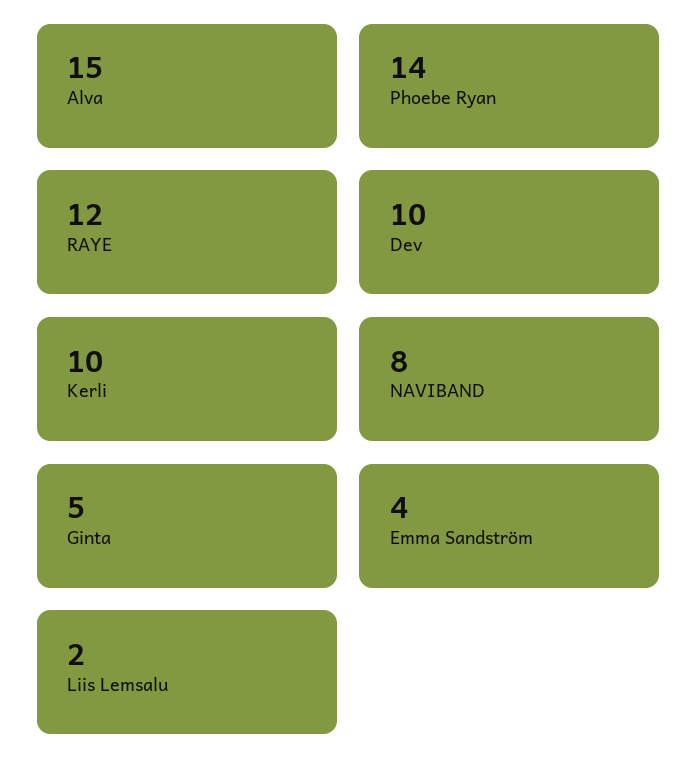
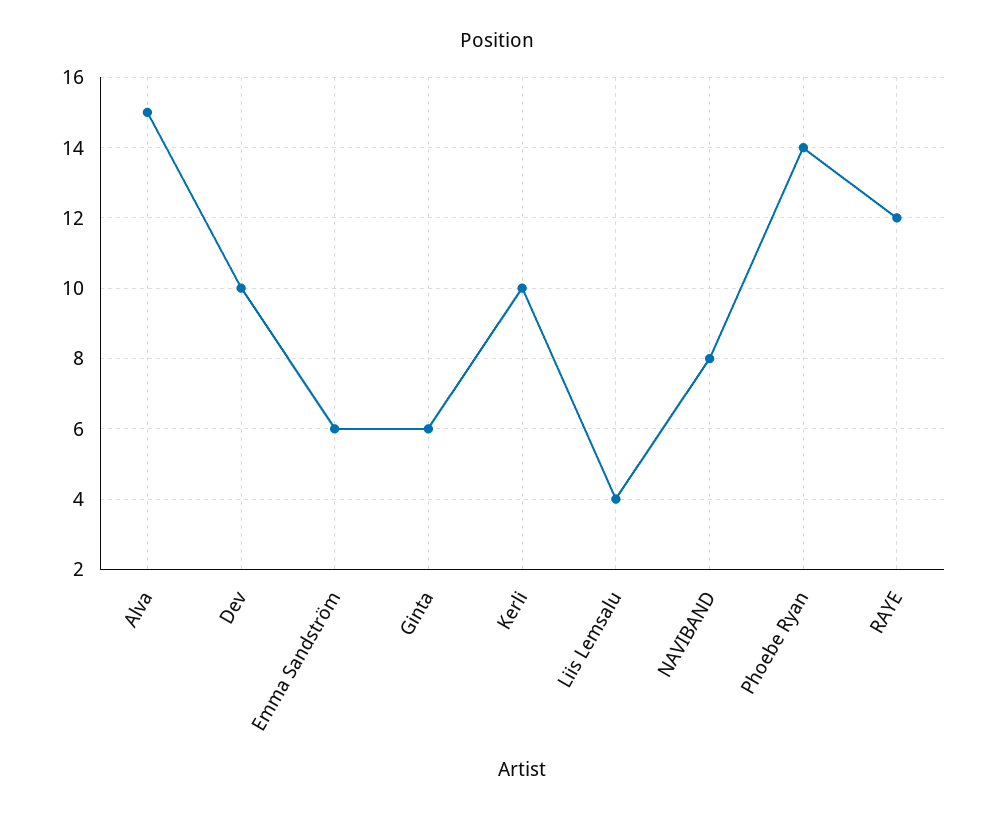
Ginta: 5 -> 6
Emma Sandström: 4 -> 6
Liis Lemsalu: 2 -> 4

